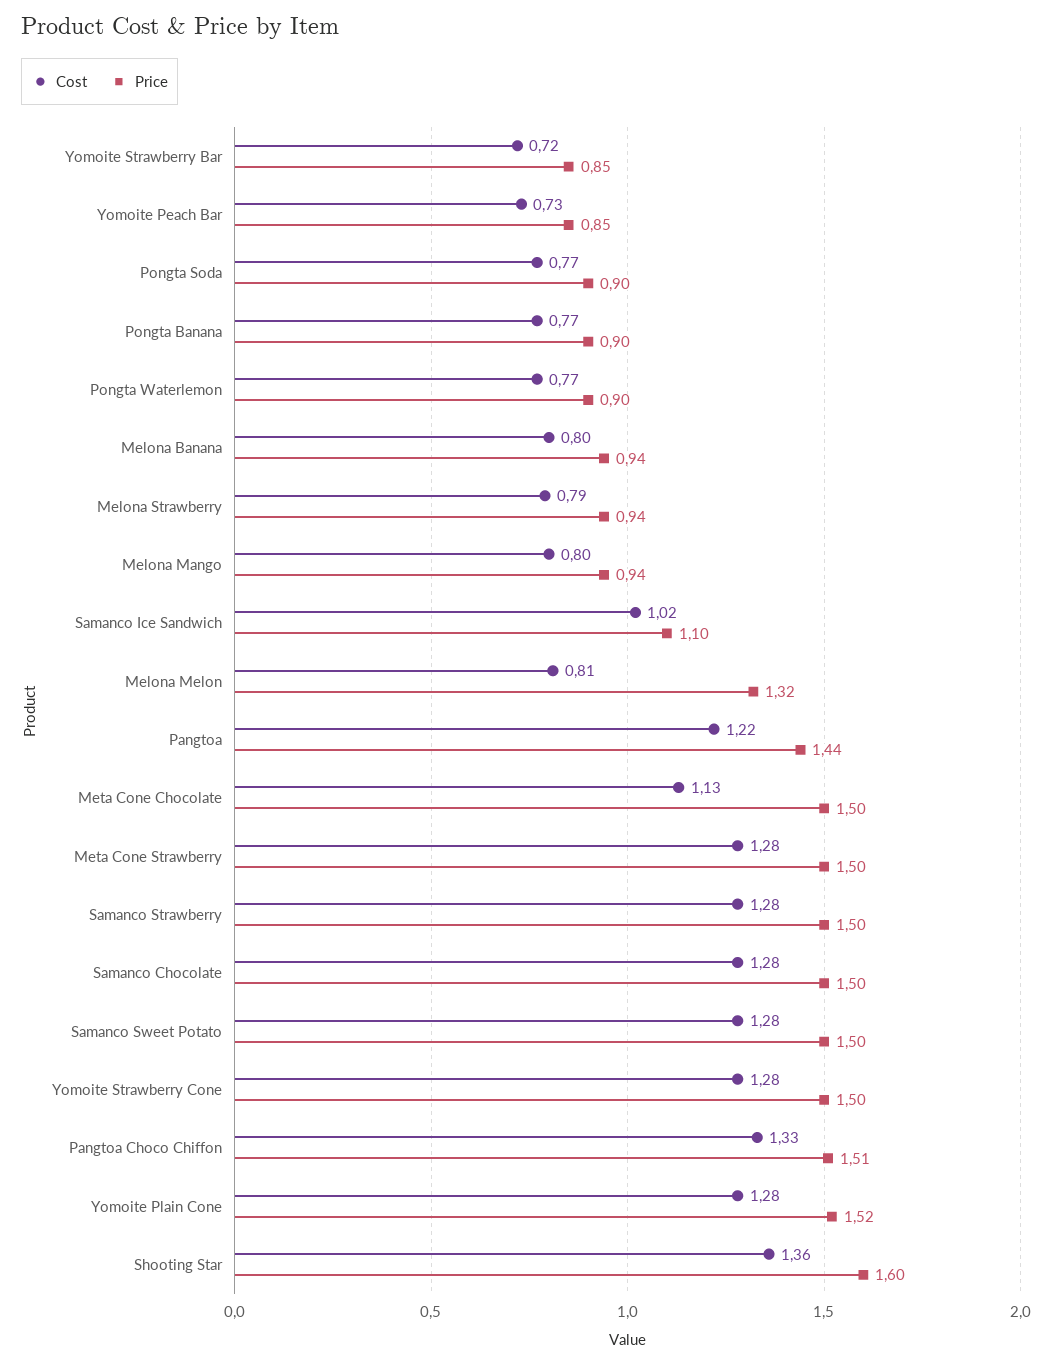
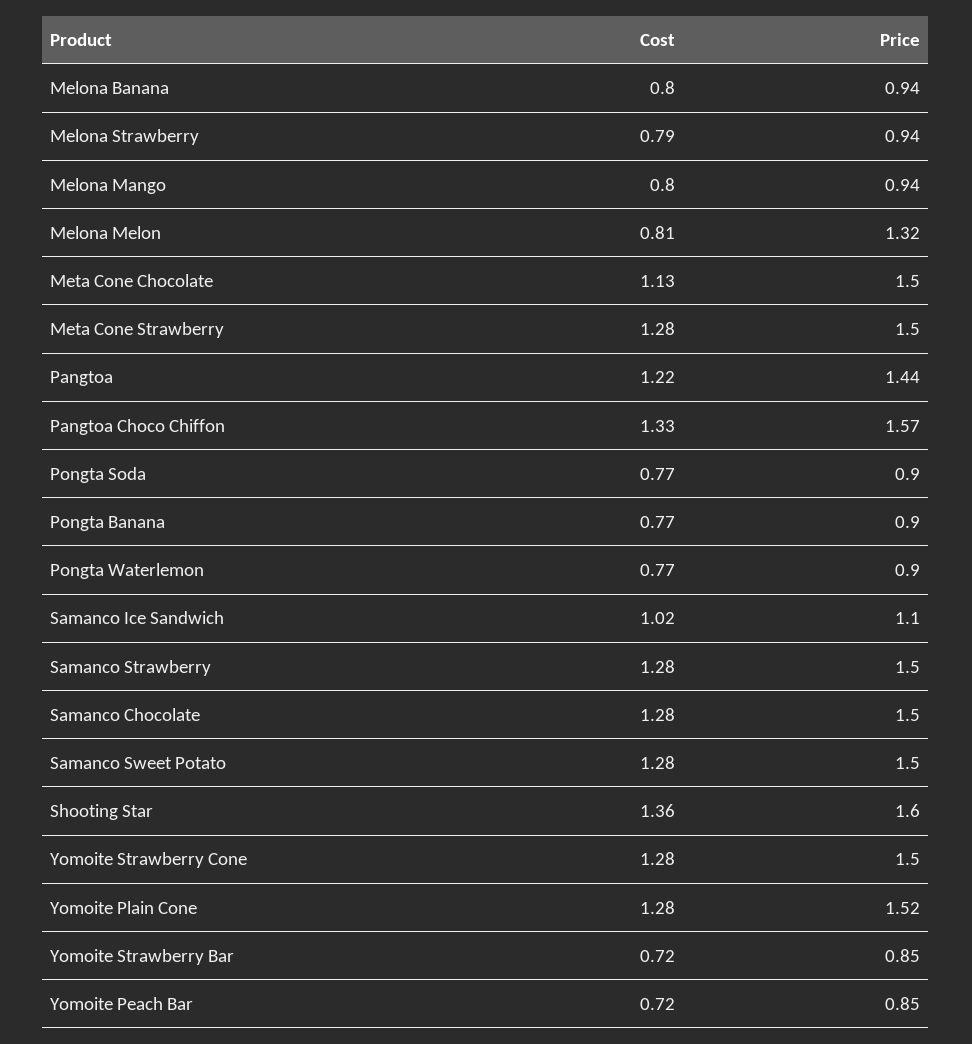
Cost, Yomoite Peach Bar: 0.73 -> 0.72
Price, Pangtoa Choco Chiffon: 1.51 -> 1.57

